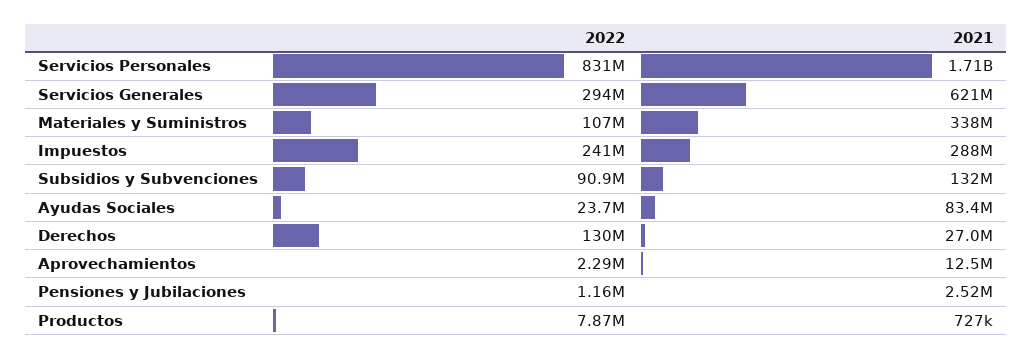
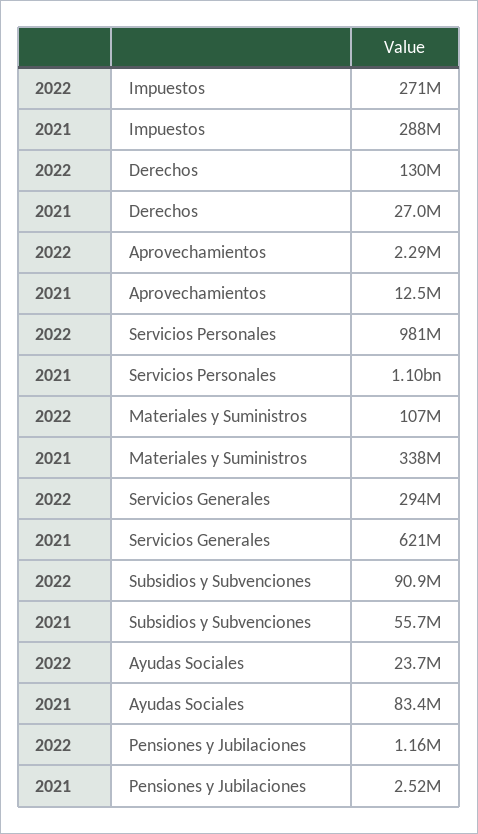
2022, Servicios Personales: 831000000 -> 981000000
2021, Servicios Personales: 1710000000 -> 1100000000
2022, Impuestos: 241000000 -> 271000000
2021, Subsidios y Subvenciones: 132000000 -> 55700000
2022, Productos: 7870000 -> none
2021, Productos: 727000 -> none

